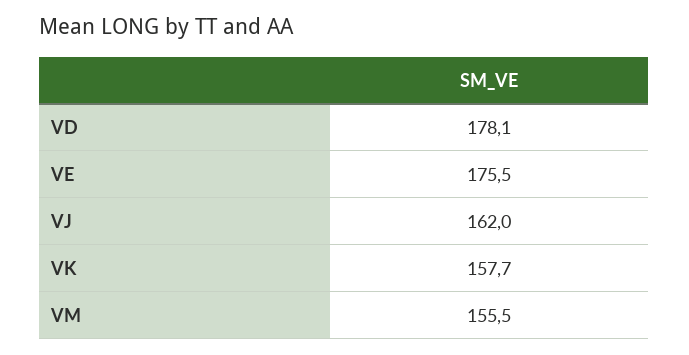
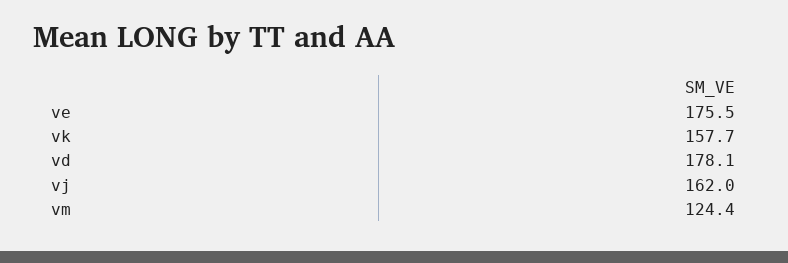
VM: 155.5 -> 124.4

